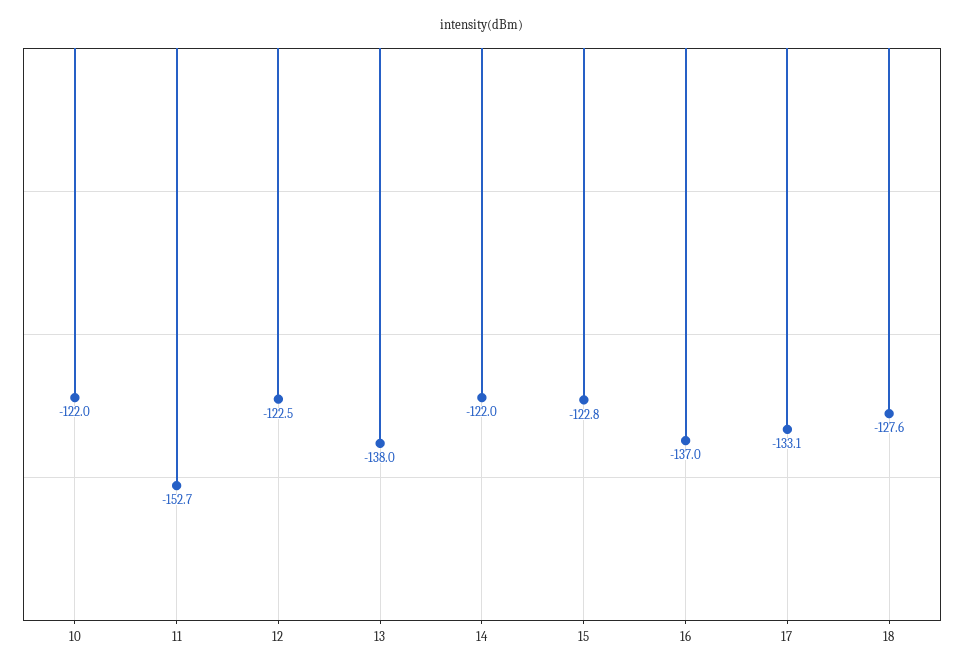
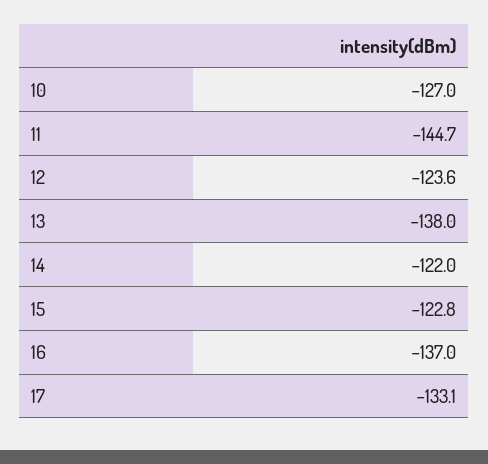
10: -122 -> -127
11: -152.7 -> -144.7
12: -122.5 -> -123.6
18: -127.6 -> none

